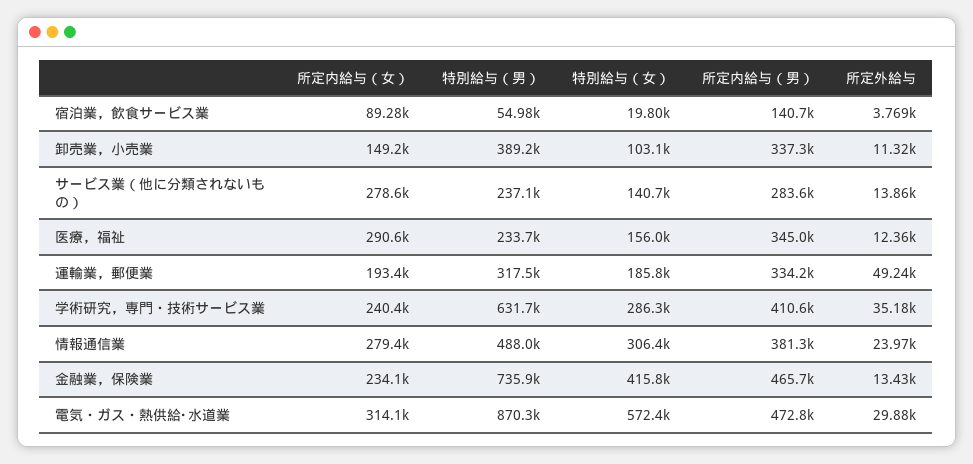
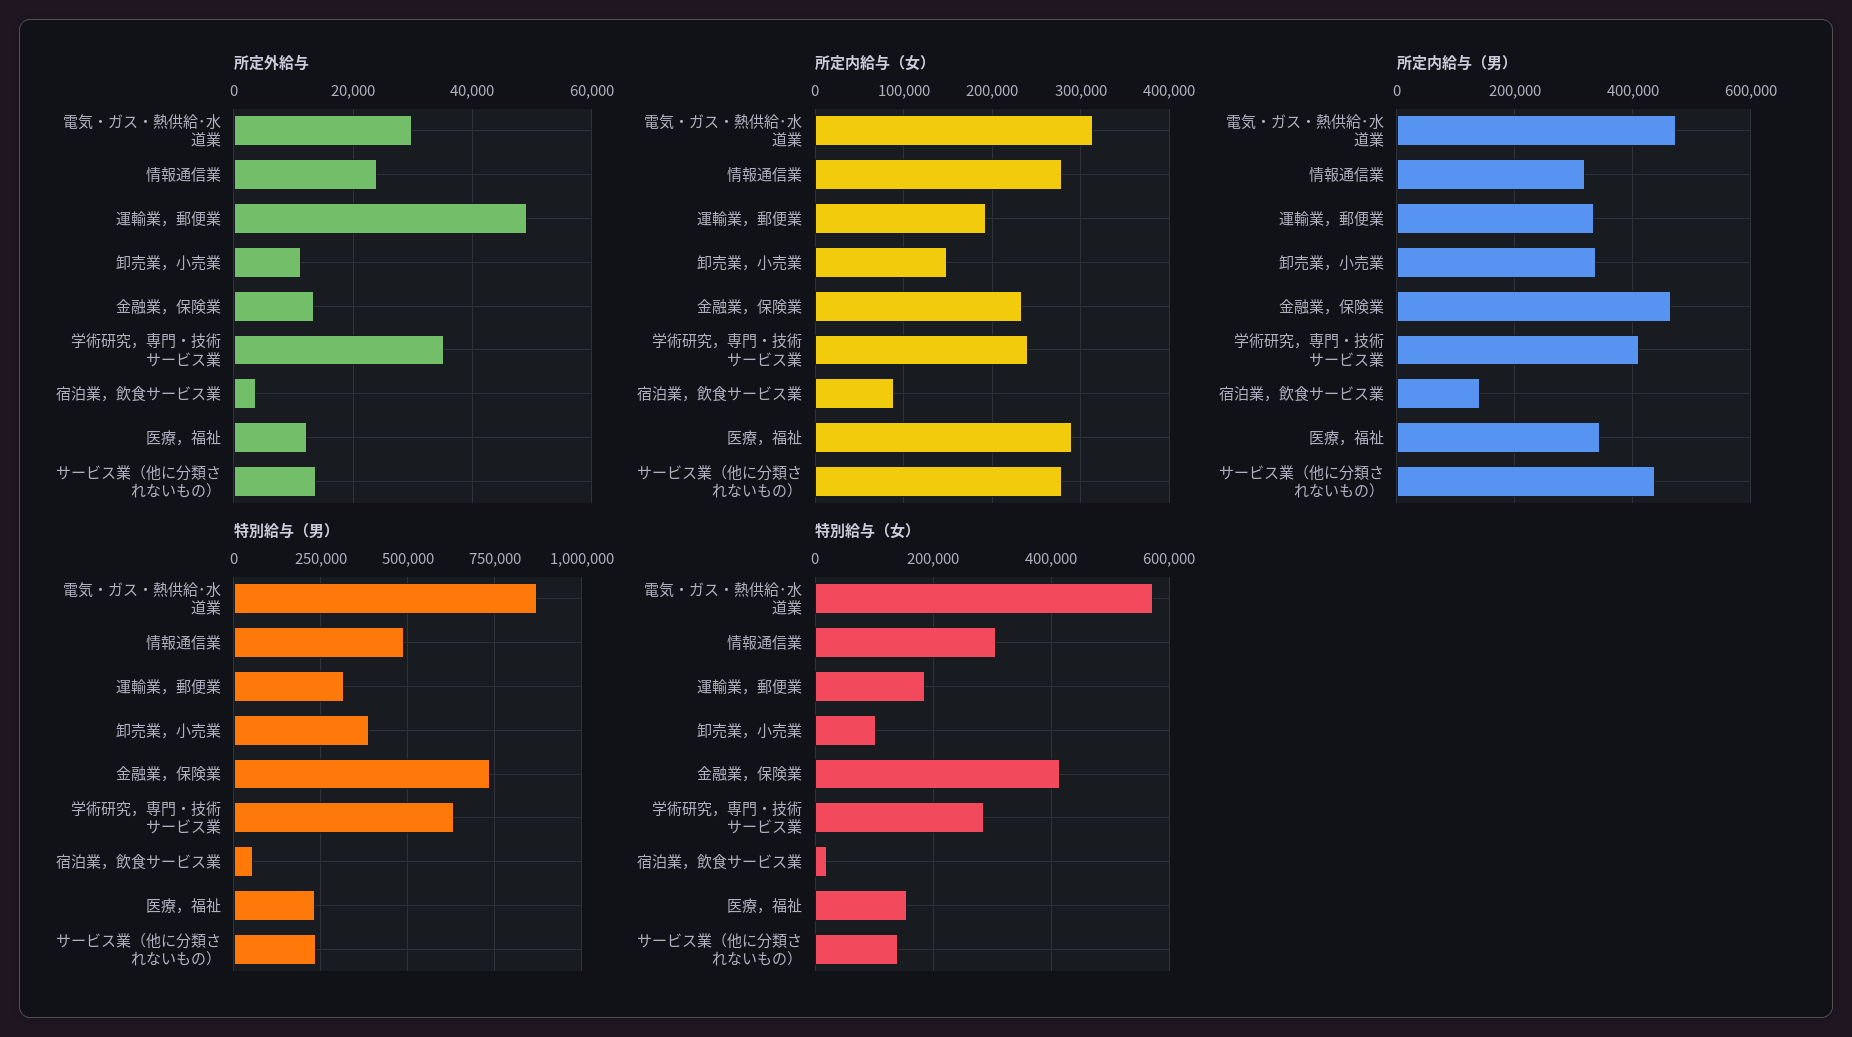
所定内給与（男）, サービス業（他に分類されないもの）: 283600 -> 440000
所定内給与（男）, 情報通信業: 381300 -> 320000

